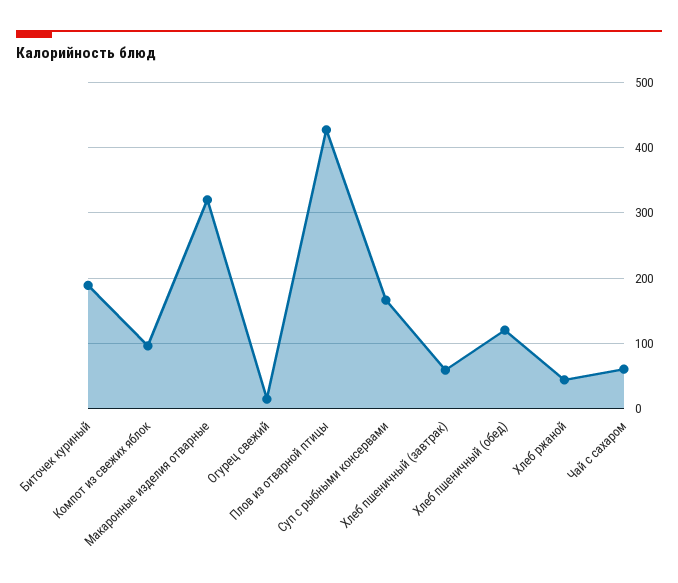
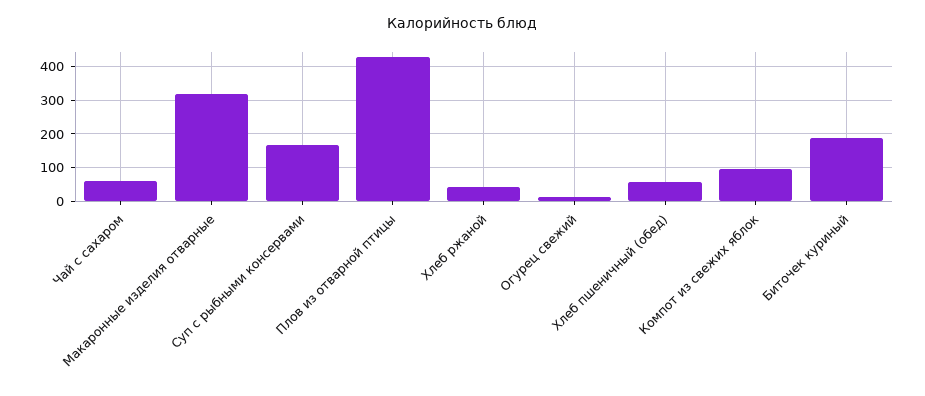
Хлеб пшеничный (завтрак): 60 -> none
Хлеб пшеничный (обед): 120 -> 60

